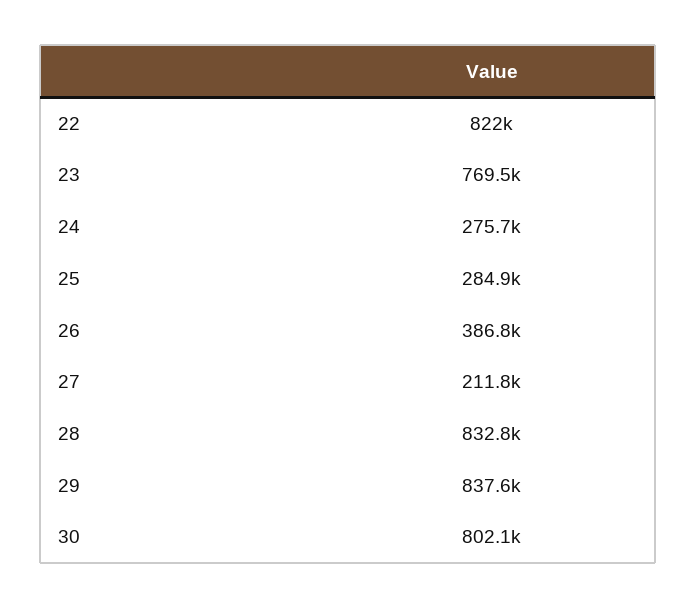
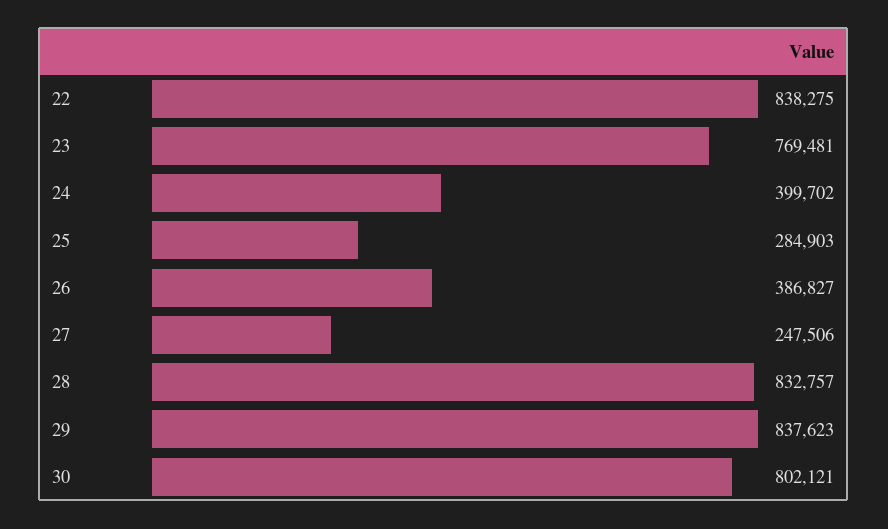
22: 822000 -> 838275
24: 275700 -> 399702
27: 211800 -> 247506

